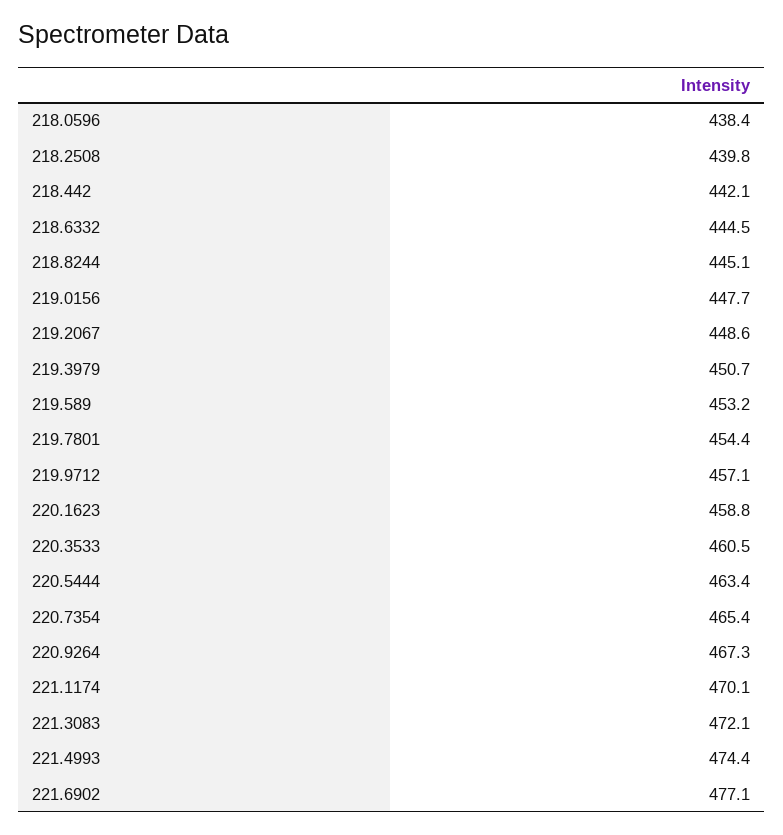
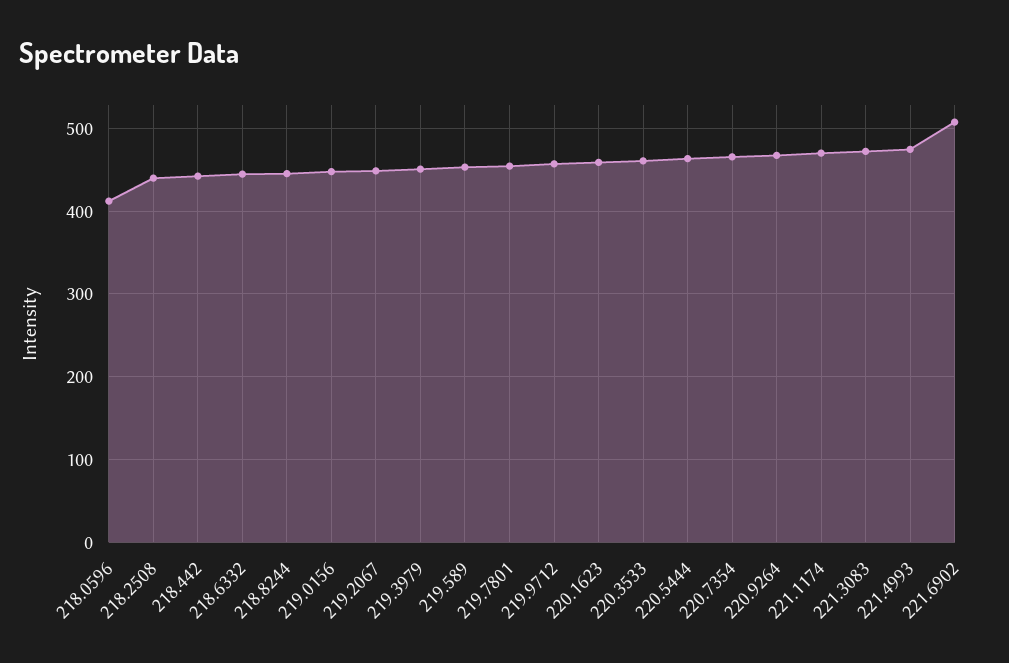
218.0596: 438.4 -> 410
221.6902: 477.1 -> 510

